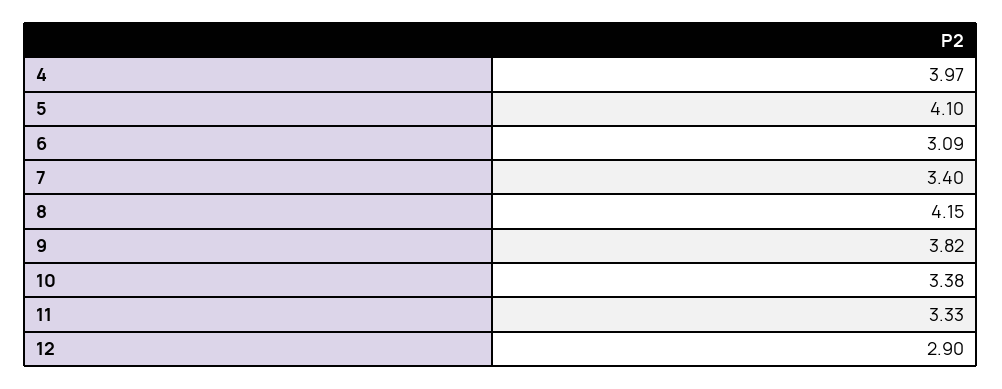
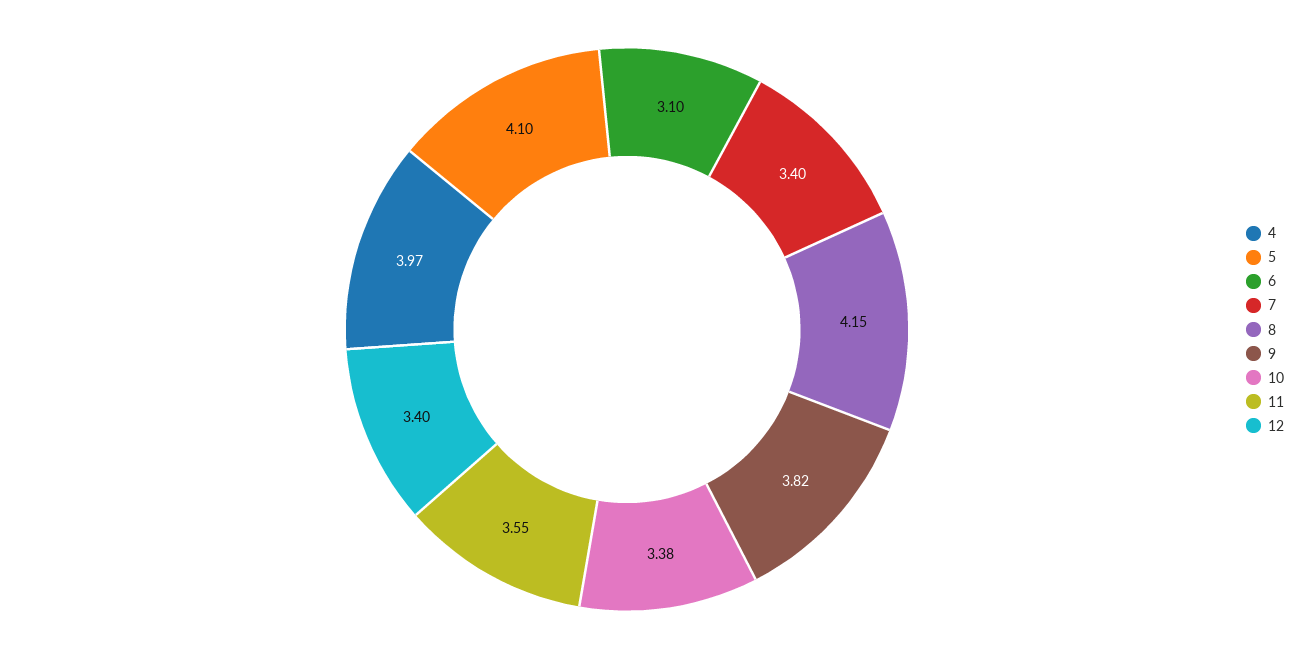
6: 3.09 -> 3.1
11: 3.33 -> 3.55
12: 2.9 -> 3.4

